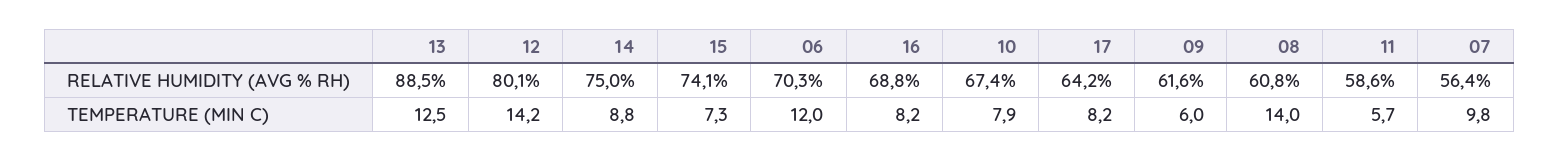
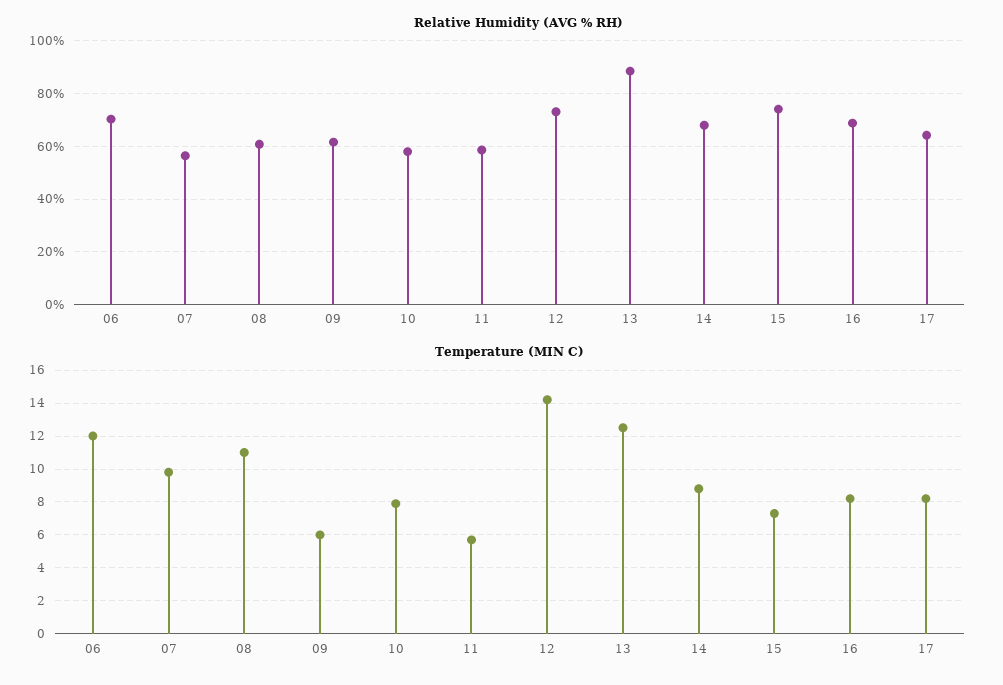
RELATIVE HUMIDITY (AVG % RH), 12: 80.1 -> 72.5
RELATIVE HUMIDITY (AVG % RH), 14: 75 -> 67.5
RELATIVE HUMIDITY (AVG % RH), 10: 67.4 -> 57.5
TEMPERATURE (MIN C), 08: 14 -> 11

